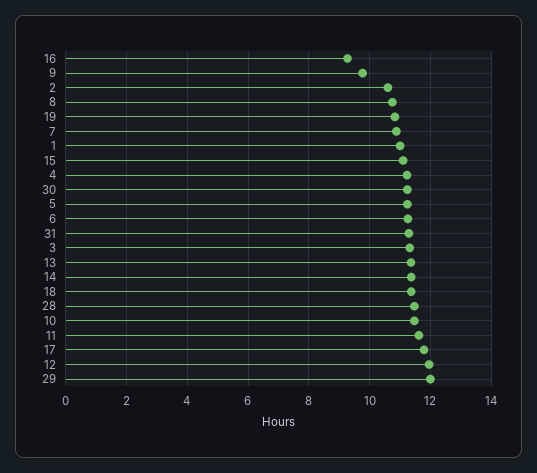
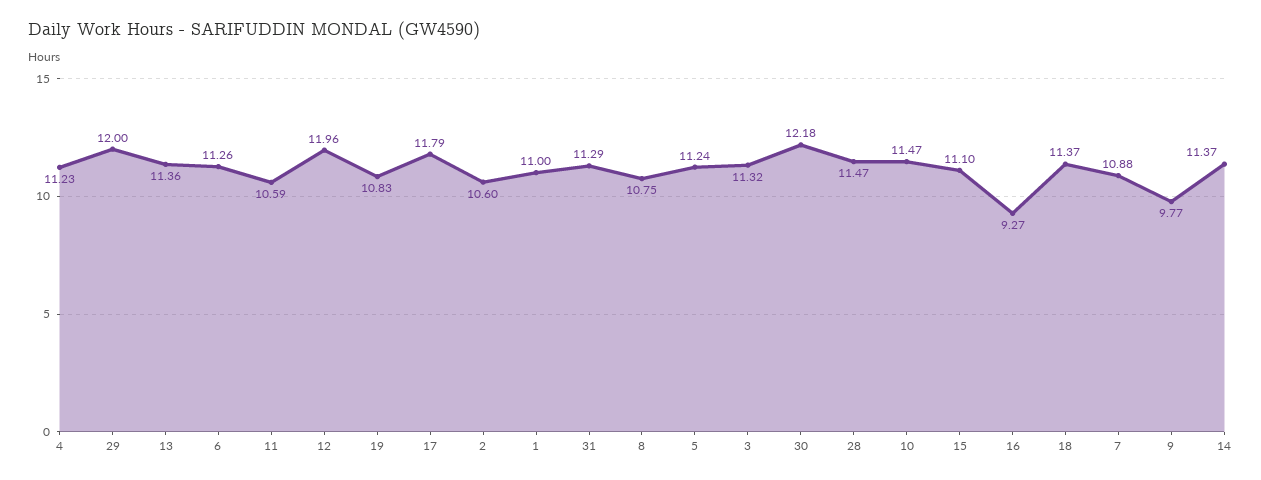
30: 11.2 -> 12.18
11: 11.6 -> 10.59

